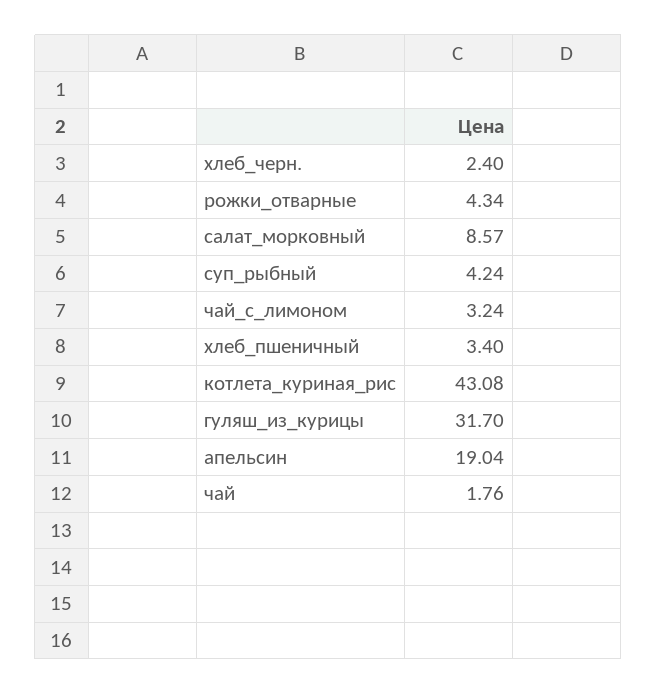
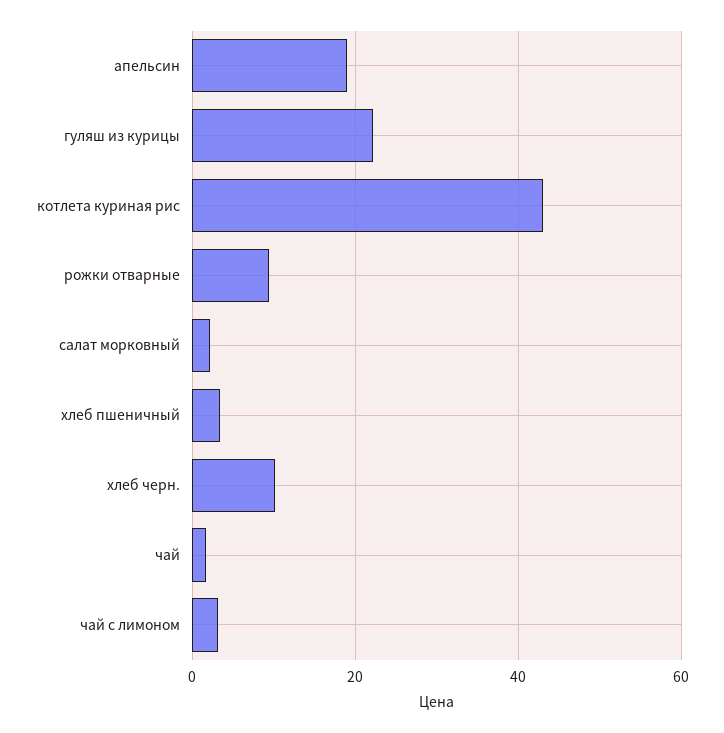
хлеб_черн.: 2.4 -> 10
рожки_отварные: 4.34 -> 10
салат_морковный: 8.57 -> 2
суп_рыбный: 4.24 -> none
гуляш_из_курицы: 31.7 -> 22

